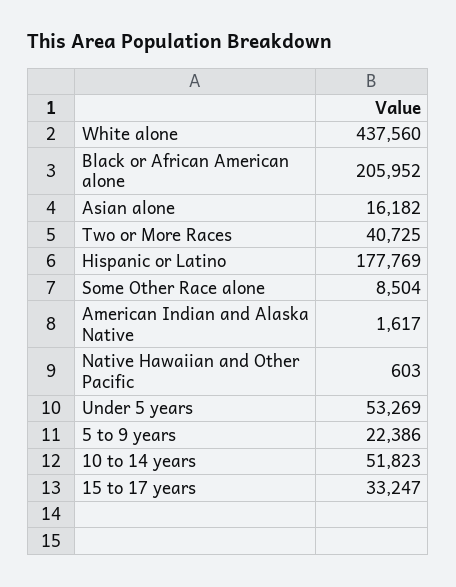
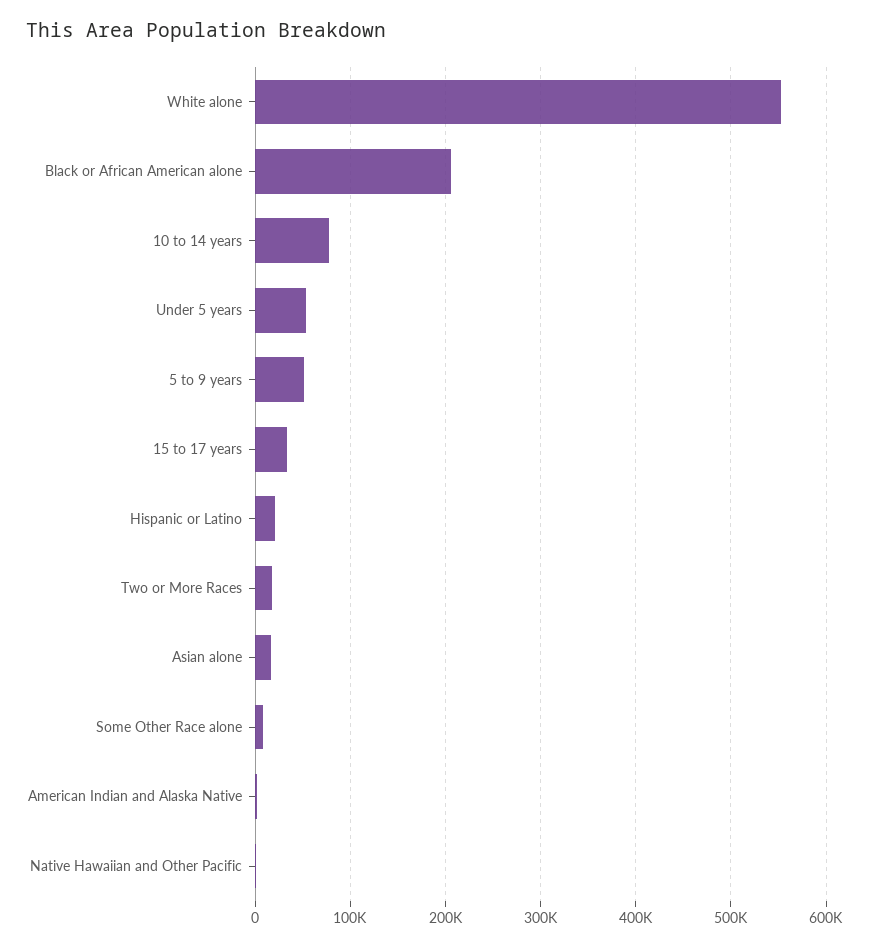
White alone: 437560 -> 550000
Two or More Races: 40725 -> 20000
Hispanic or Latino: 177769 -> 20000
5 to 9 years: 22386 -> 50000
10 to 14 years: 51823 -> 80000

